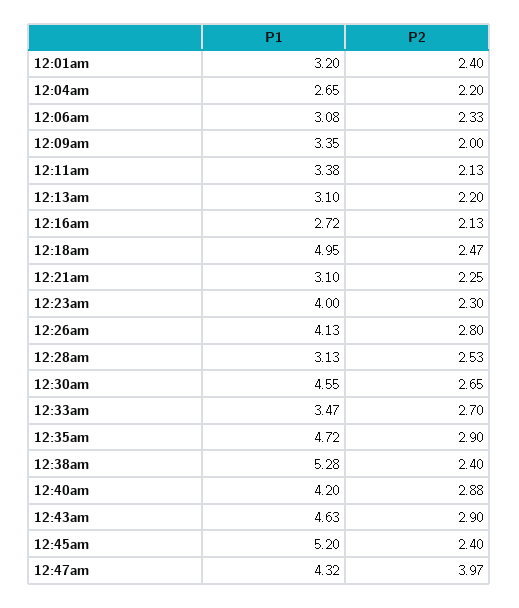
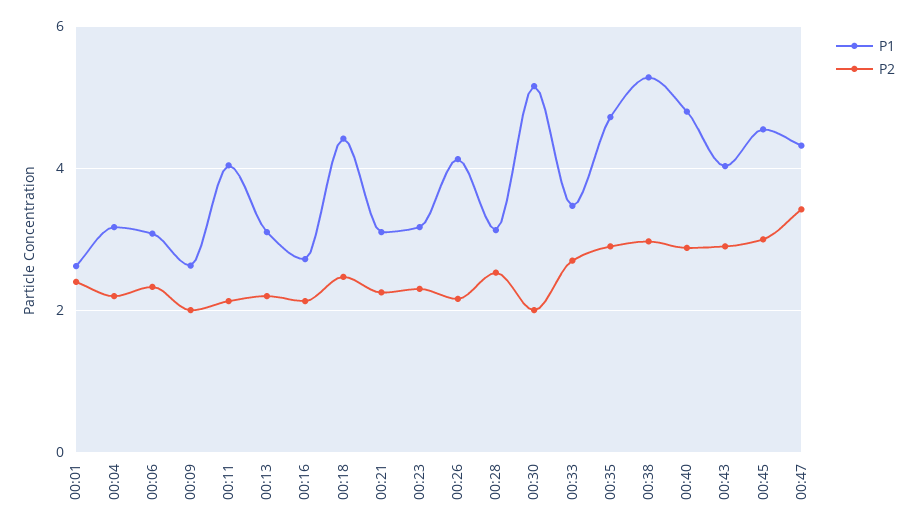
P1, 12:01am: 3.2 -> 2.6
P1, 12:04am: 2.65 -> 3.2
P1, 12:09am: 3.35 -> 2.6
P1, 12:11am: 3.38 -> 4
P1, 12:18am: 4.95 -> 4.4
P1, 12:23am: 4 -> 3.2
P2, 12:26am: 2.8 -> 2.2
P1, 12:30am: 4.55 -> 5.2
P2, 12:30am: 2.65 -> 2
P2, 12:38am: 2.4 -> 3
P1, 12:40am: 4.2 -> 4.8
P1, 12:43am: 4.63 -> 4
P1, 12:45am: 5.2 -> 4.6
P2, 12:45am: 2.4 -> 3
P2, 12:47am: 3.97 -> 3.4

